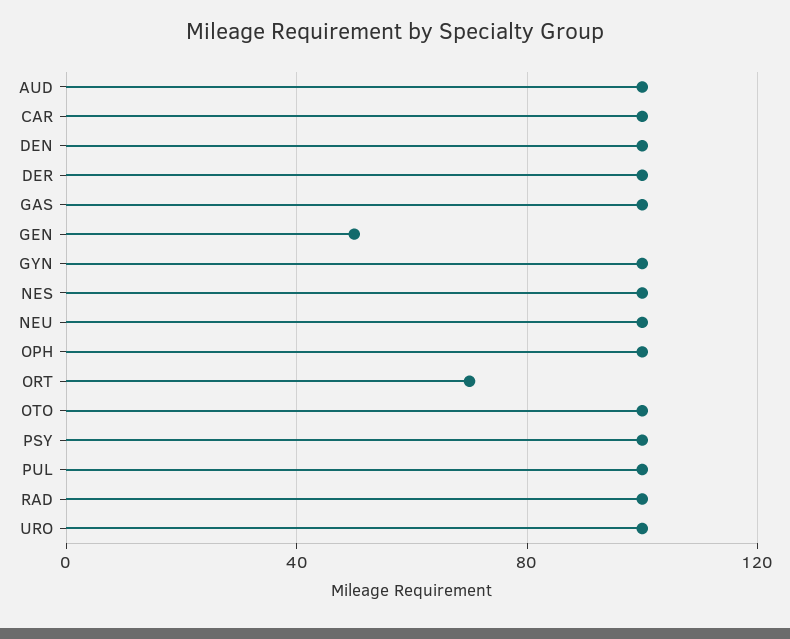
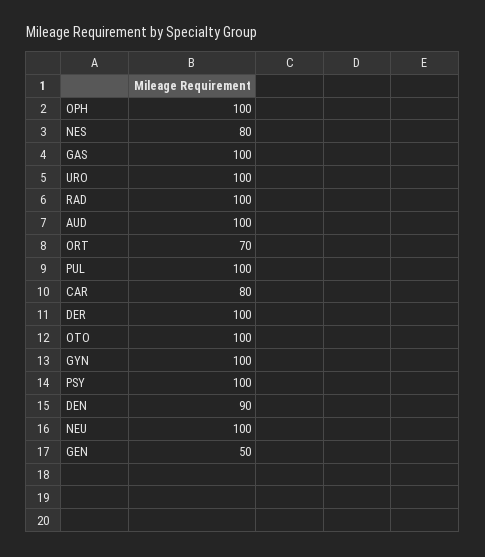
CAR: 100 -> 80
DEN: 100 -> 90
NES: 100 -> 80

